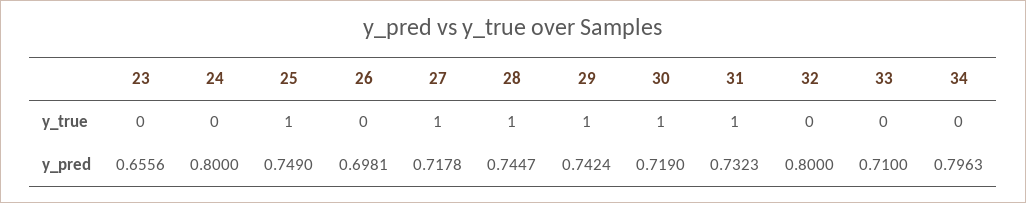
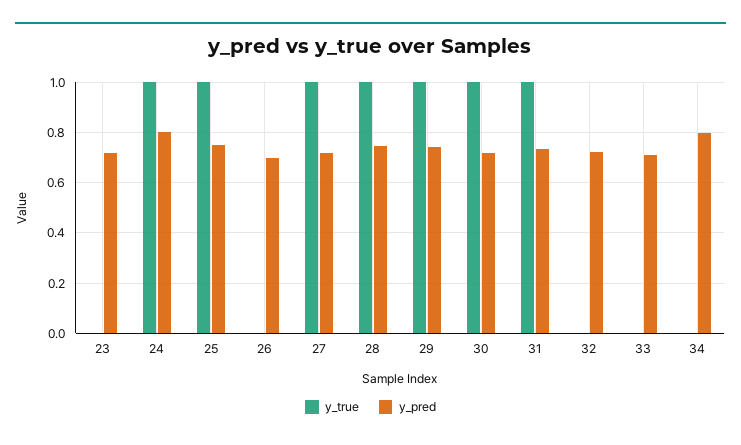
y_true, 24: 0 -> 1
y_pred, 23: 0.6556 -> 0.725
y_pred, 32: 0.8 -> 0.725

